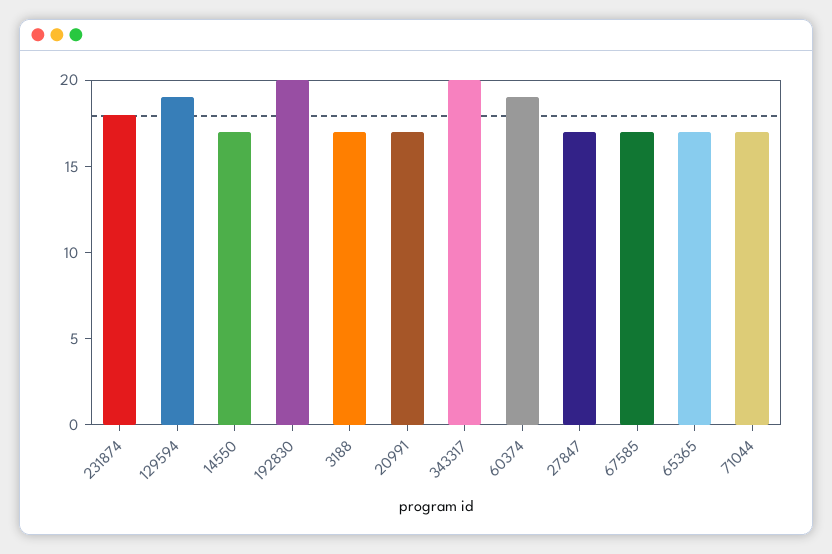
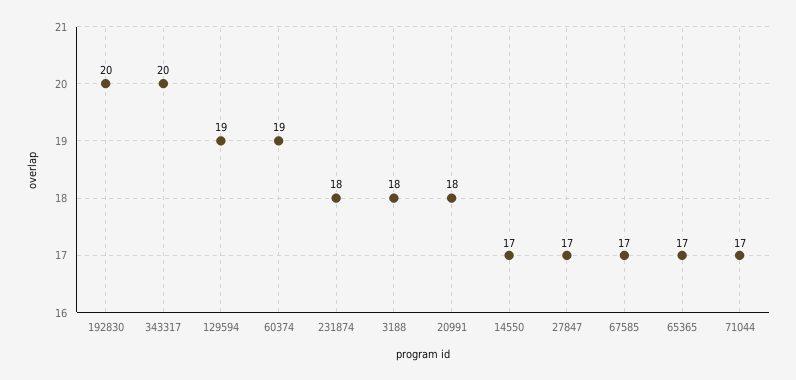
3188: 17 -> 18
20991: 17 -> 18

